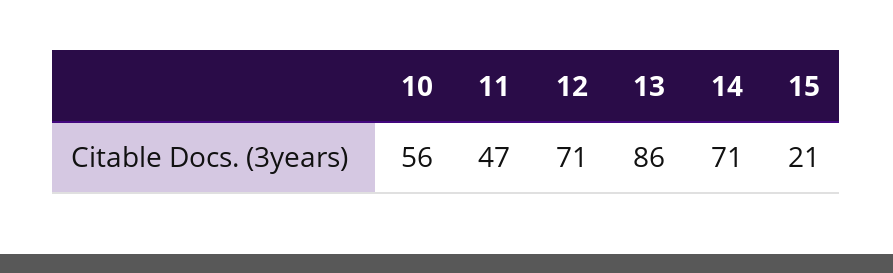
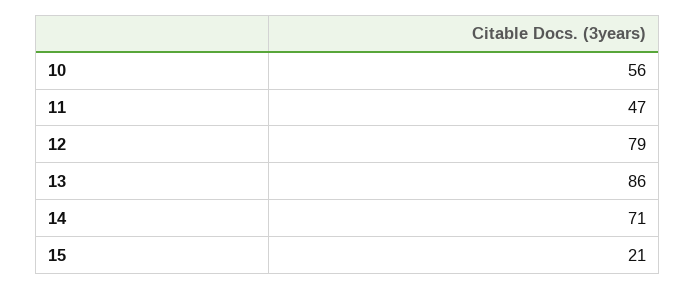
12: 71 -> 79

